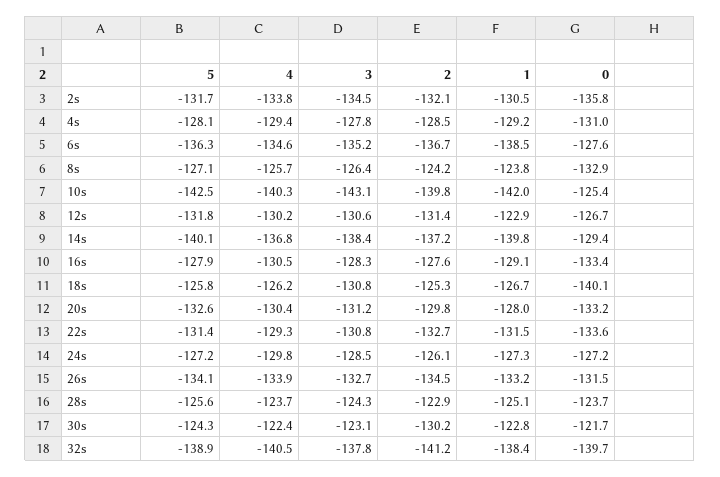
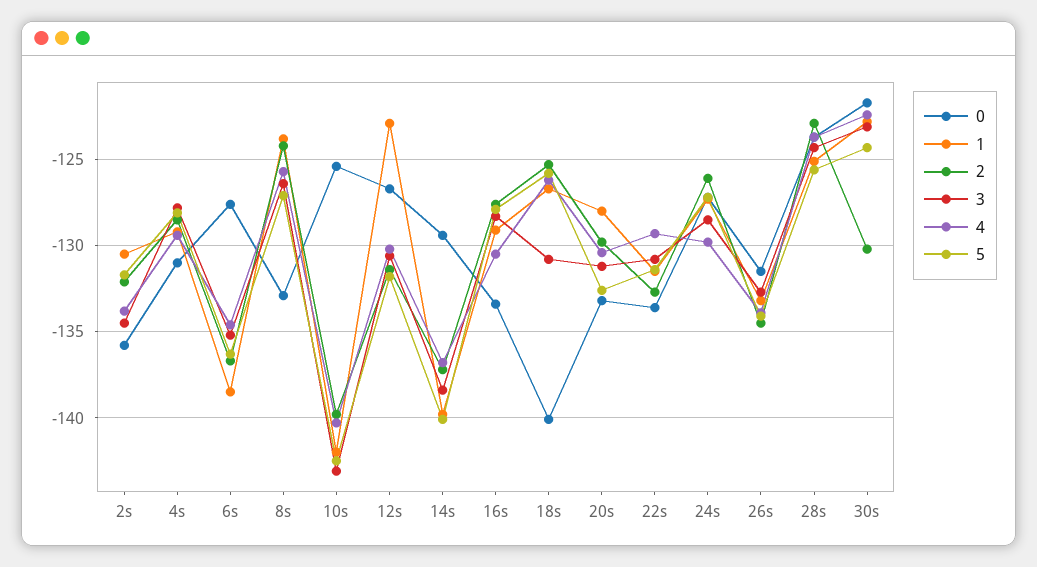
5, 32s: -138.9 -> none
4, 32s: -140.5 -> none
3, 32s: -137.8 -> none
2, 32s: -141.2 -> none
1, 32s: -138.4 -> none
0, 32s: -139.7 -> none

